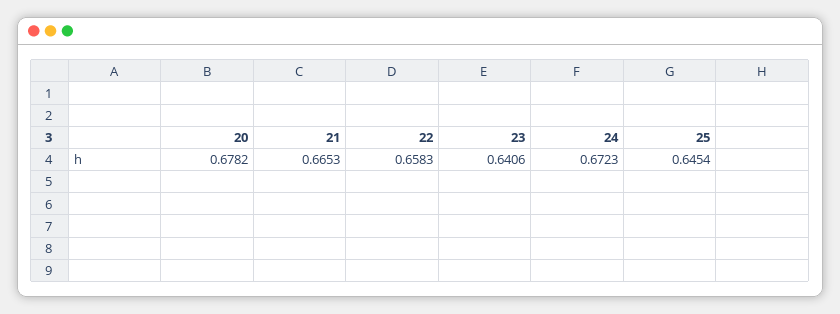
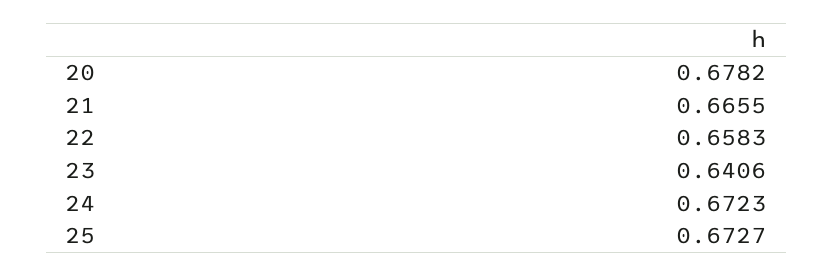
21: 0.6653 -> 0.6655
25: 0.6454 -> 0.6727

